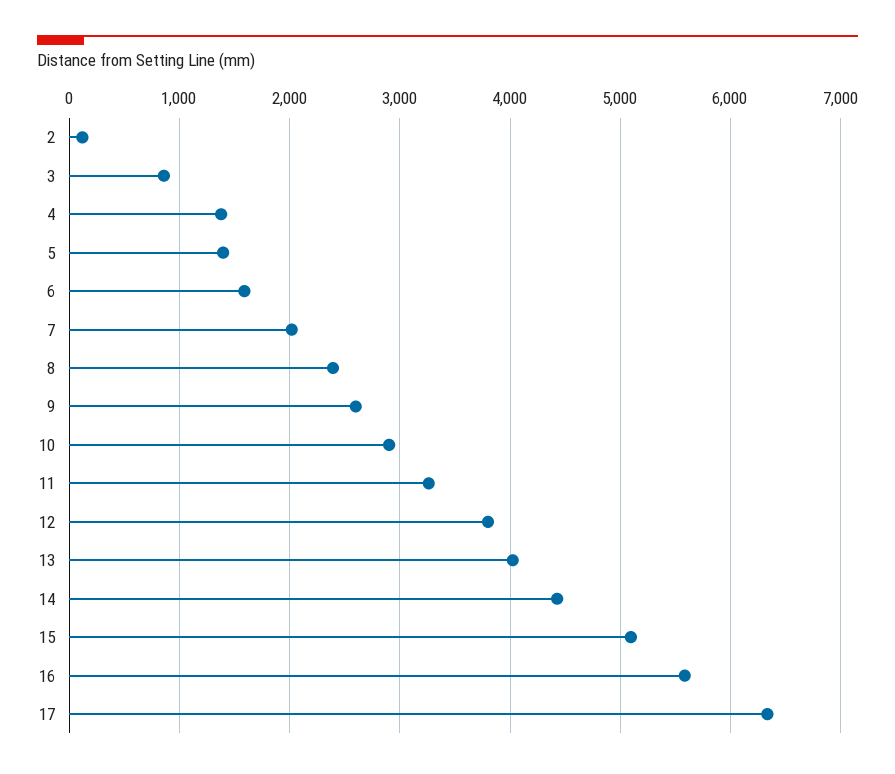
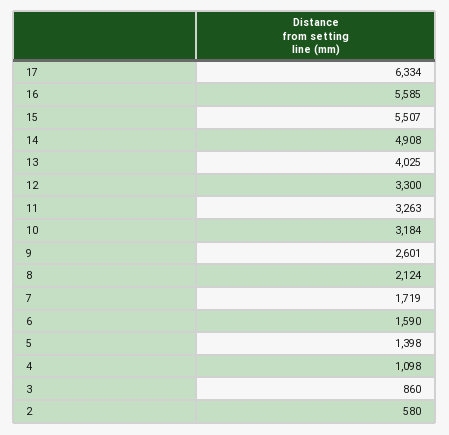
2: 100 -> 580
4: 1400 -> 1098
7: 2000 -> 1719
8: 2400 -> 2124
10: 2900 -> 3184
12: 3800 -> 3300
14: 4400 -> 4908
15: 5100 -> 5507

